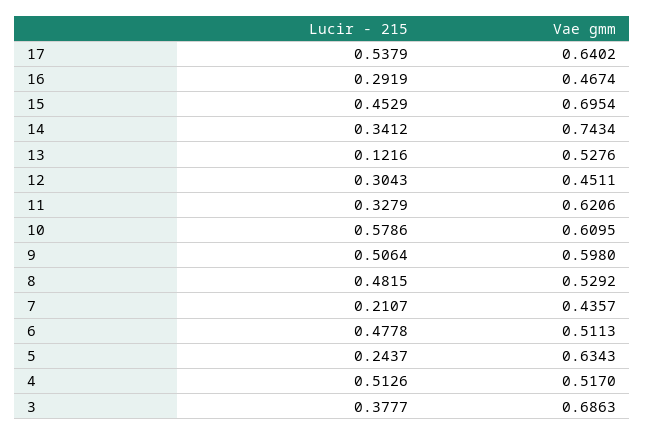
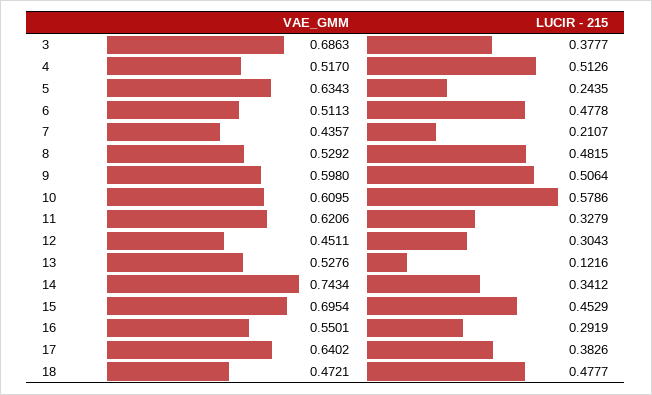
Lucir - 215, 17: 0.5379 -> 0.3826
Vae gmm, 16: 0.4674 -> 0.5501
Lucir - 215, 5: 0.2437 -> 0.2435
Vae gmm, 18: none -> 0.4721
Lucir - 215, 18: none -> 0.4777

